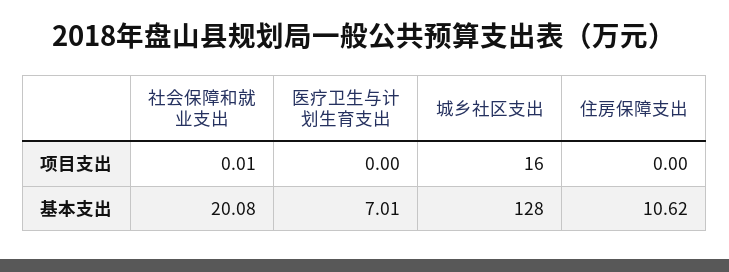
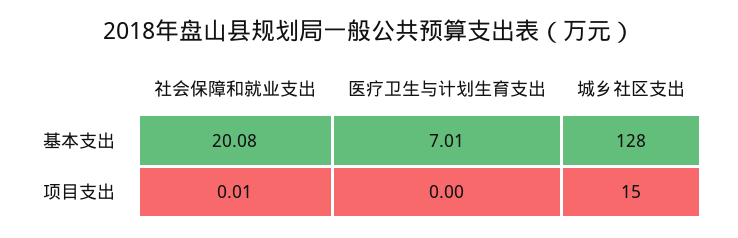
城乡社区支出, 项目支出: 16 -> 15
住房保障支出, 项目支出: 0 -> none
住房保障支出, 基本支出: 10.62 -> none

